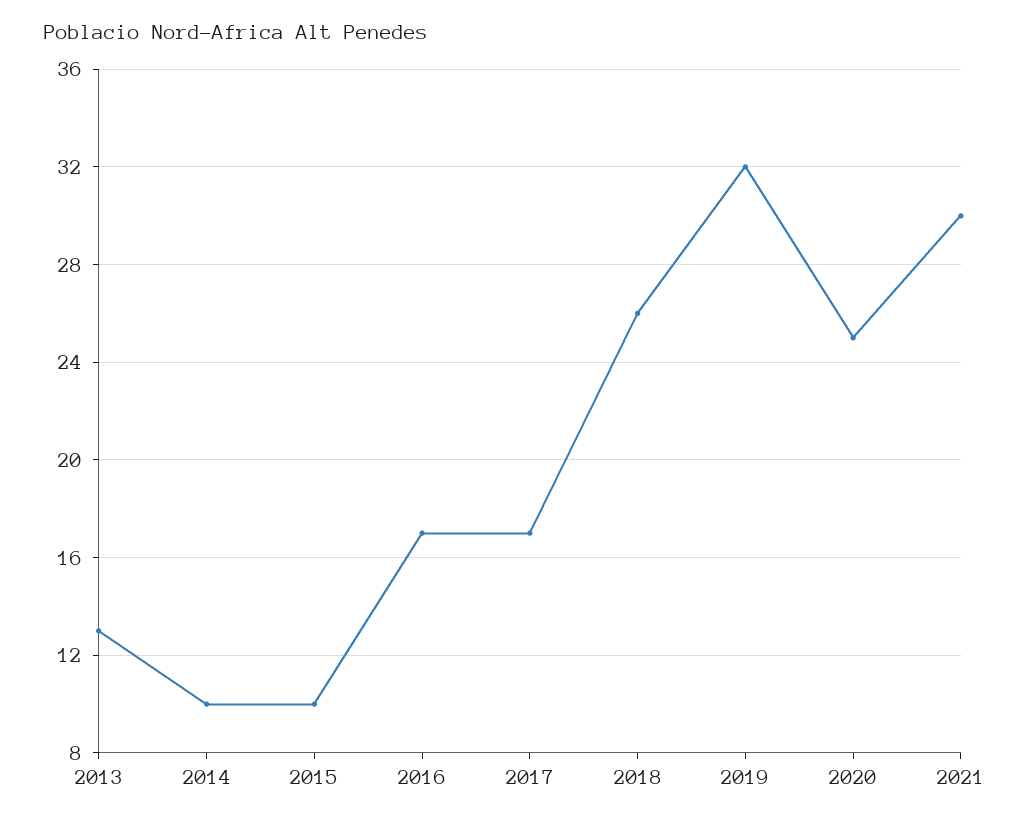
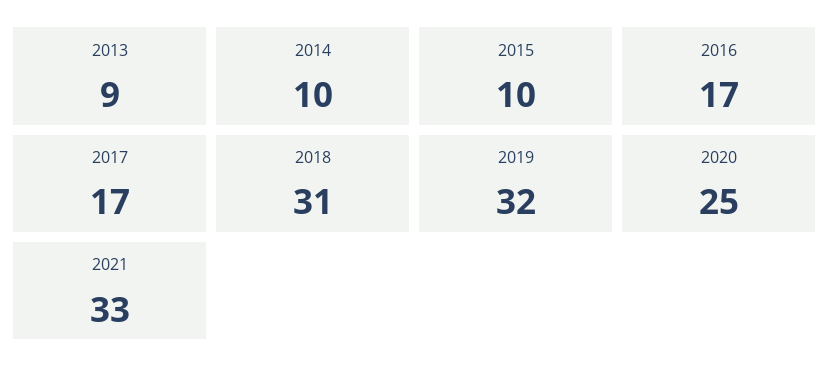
2013: 13 -> 9
2018: 26 -> 31
2021: 30 -> 33

